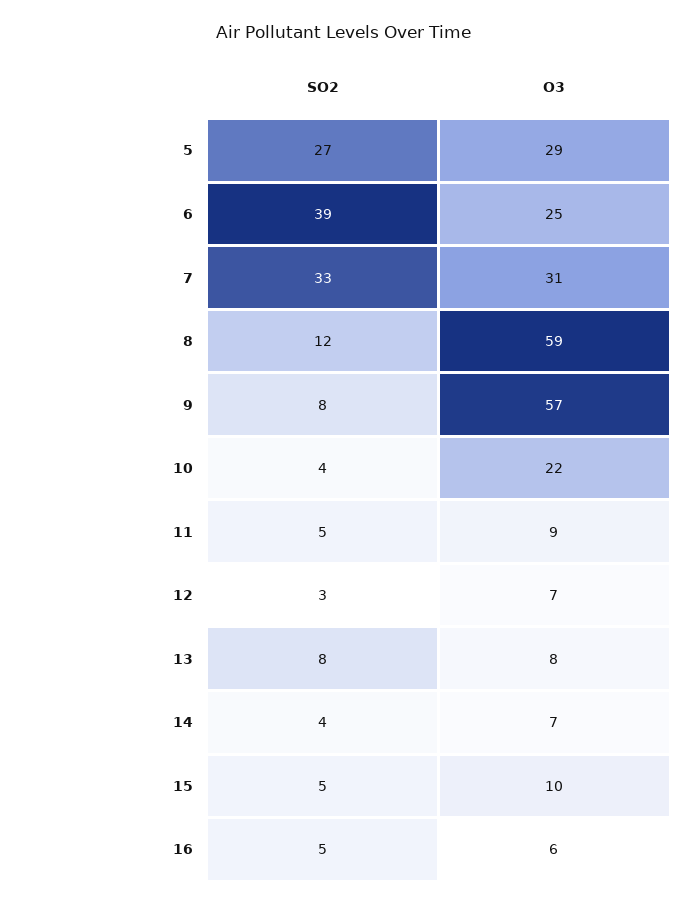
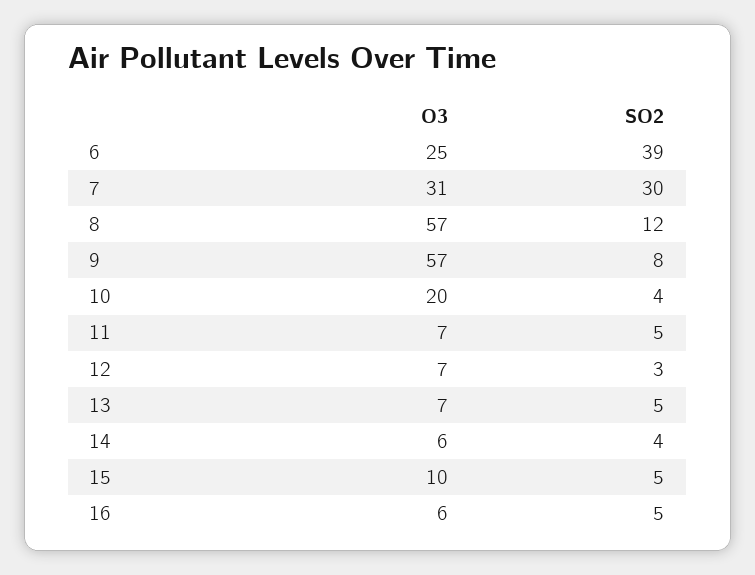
SO2, 5: 27 -> none
O3, 5: 29 -> none
SO2, 7: 33 -> 30
O3, 8: 59 -> 57
O3, 10: 22 -> 20
O3, 11: 9 -> 7
SO2, 13: 8 -> 5
O3, 13: 8 -> 7
O3, 14: 7 -> 6

